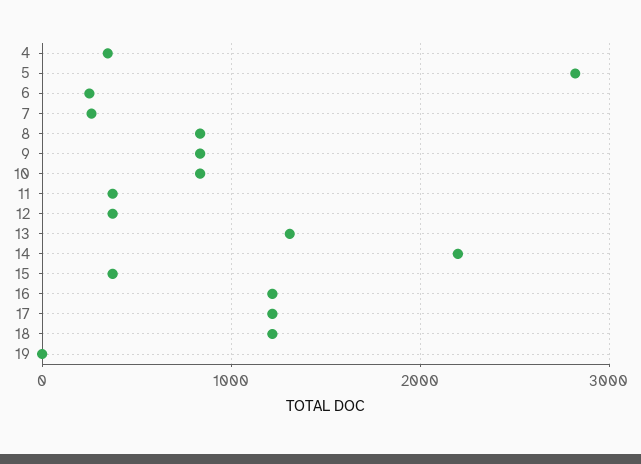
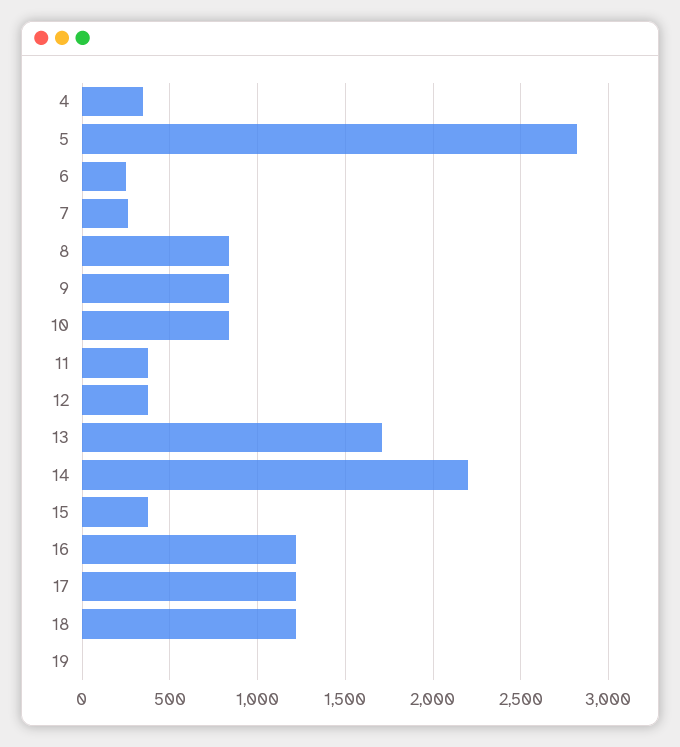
13: 1300 -> 1700

